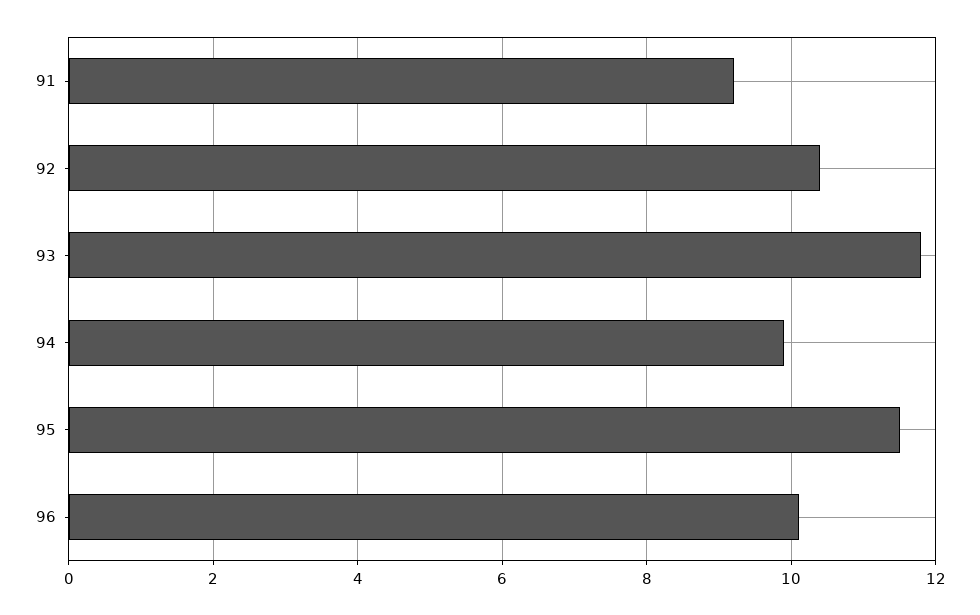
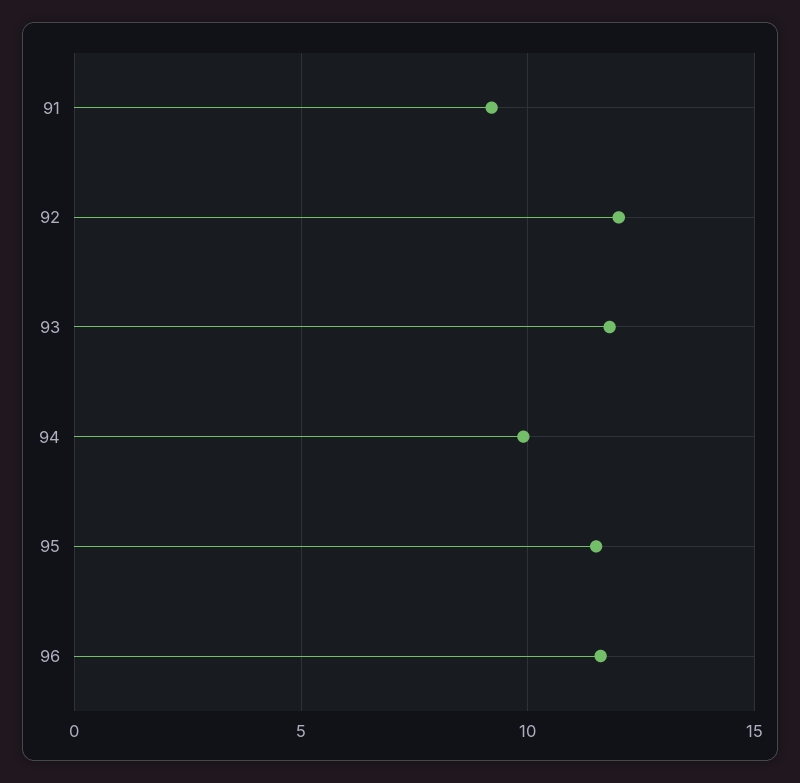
92: 10.5 -> 12
96: 10 -> 11.5

